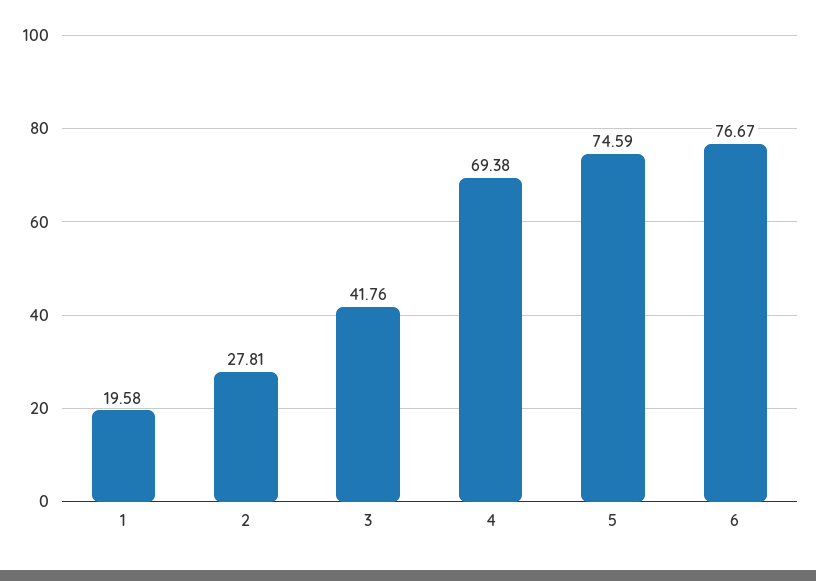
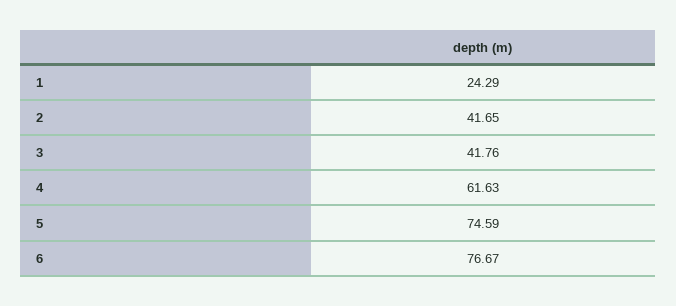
1: 19.58 -> 24.29
2: 27.81 -> 41.65
4: 69.38 -> 61.63

